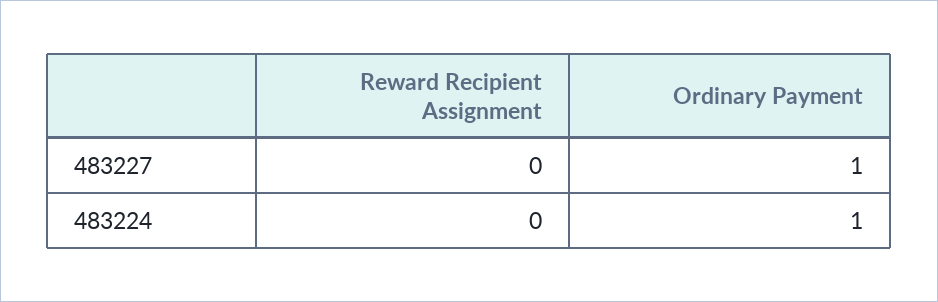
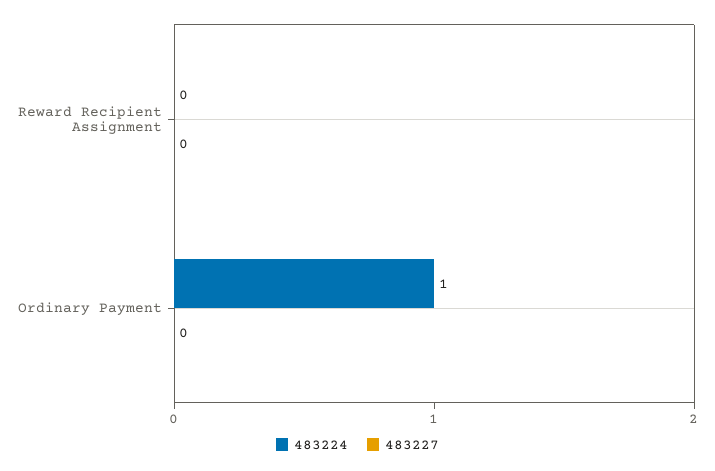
483227, Ordinary Payment: 1 -> 0

